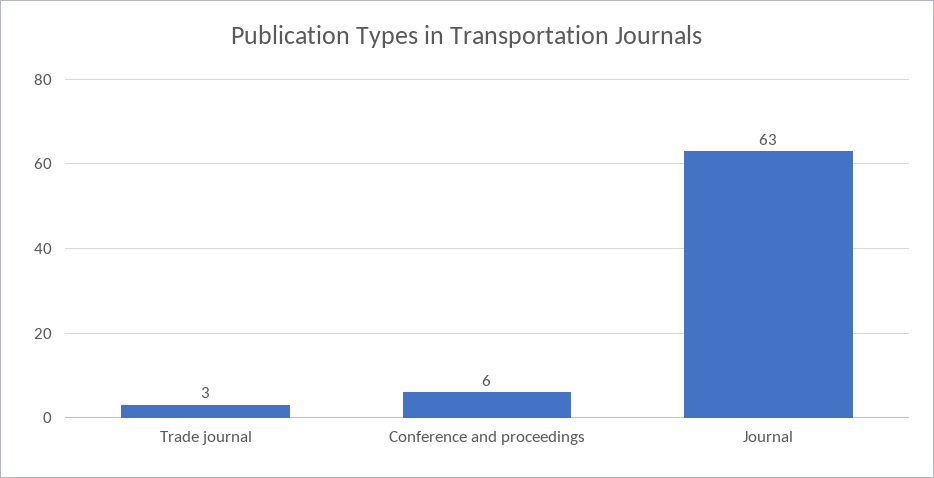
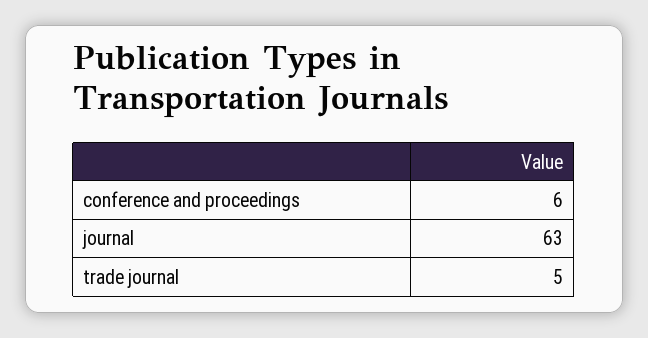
Trade journal: 3 -> 5

